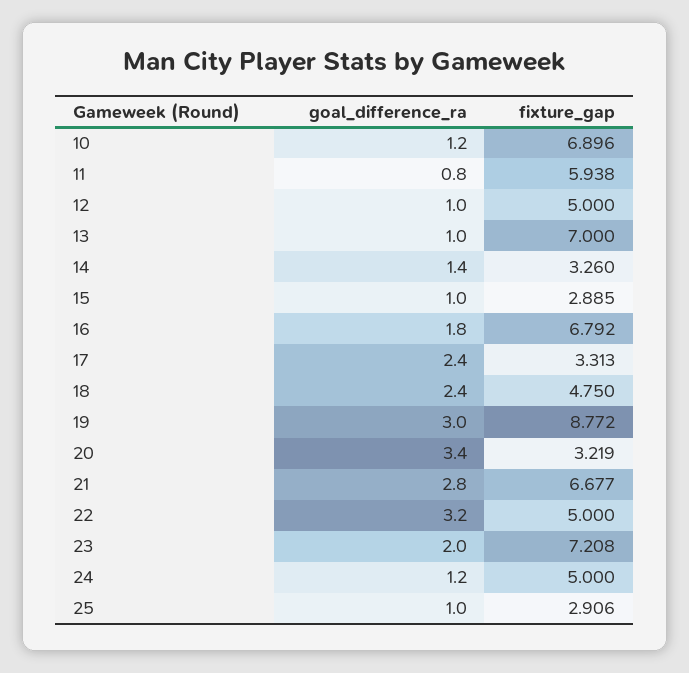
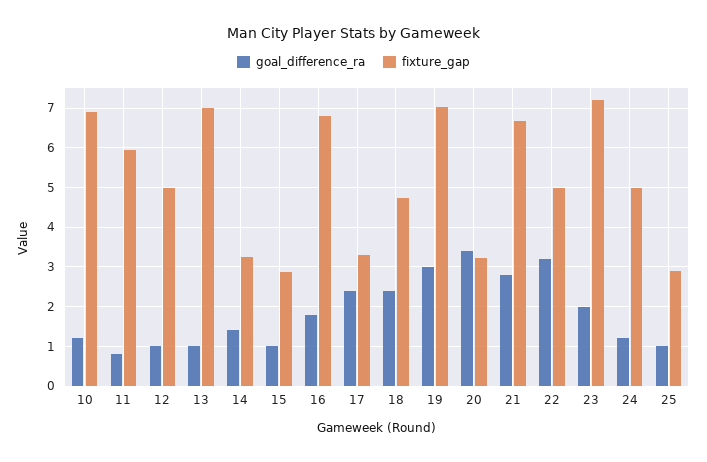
fixture_gap, 19: 8.772 -> 7

